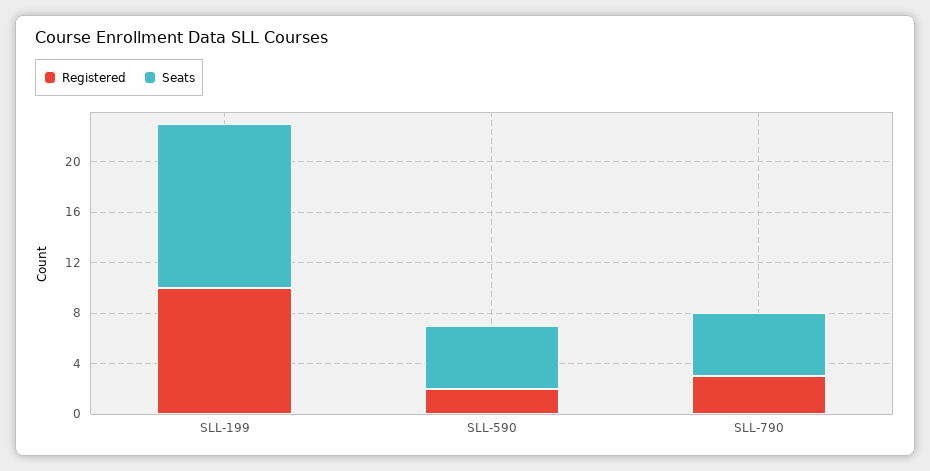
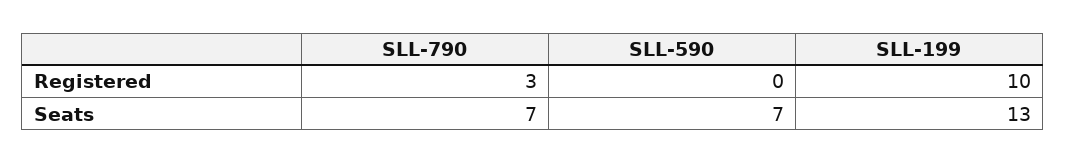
Registered, SLL-590: 2 -> 0
Seats, SLL-590: 5 -> 7
Seats, SLL-790: 5 -> 7

